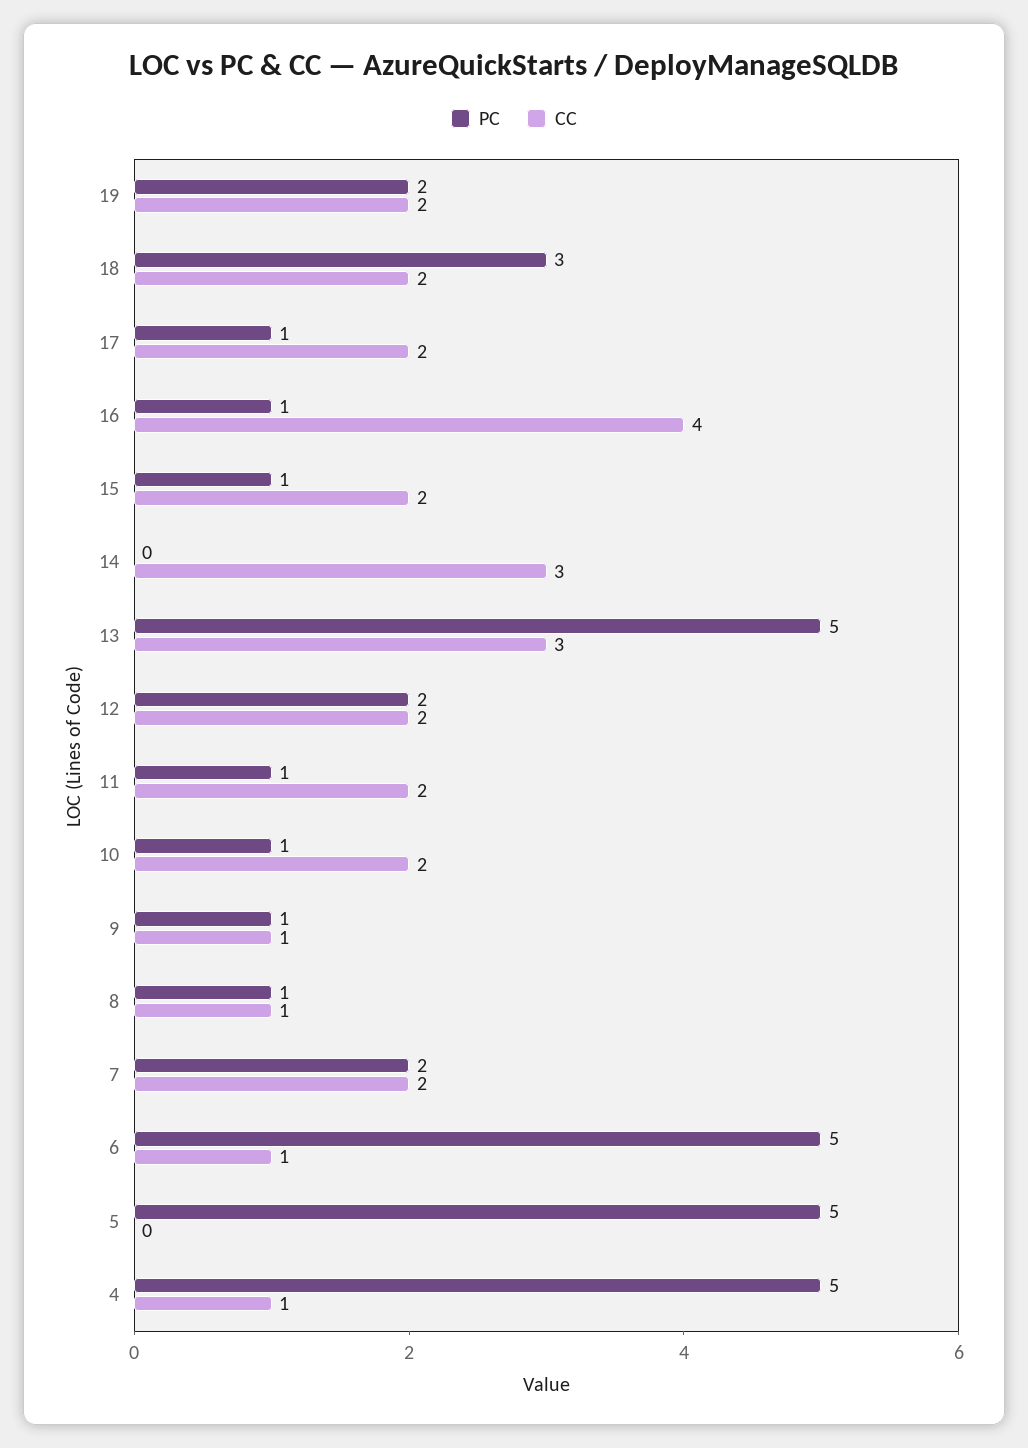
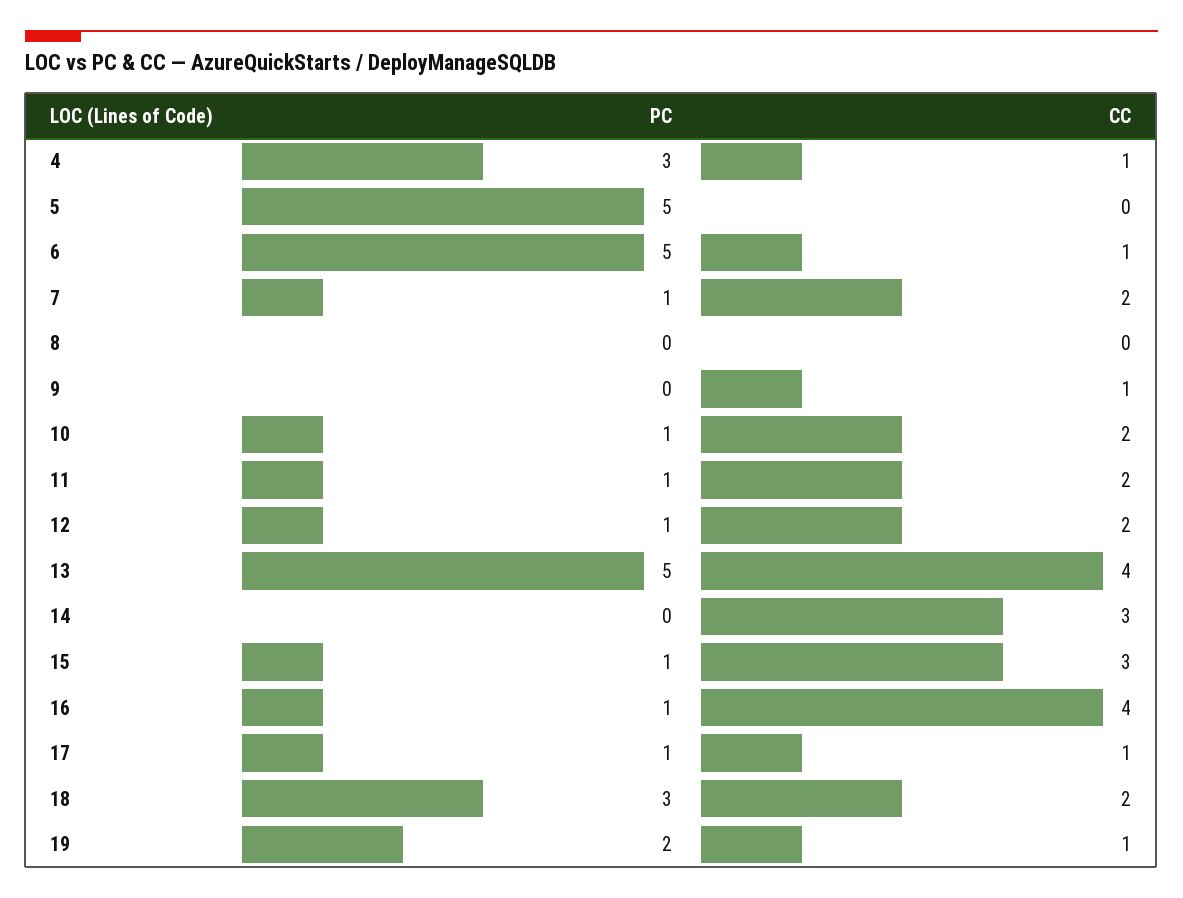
CC, 19: 2 -> 1
CC, 17: 2 -> 1
CC, 15: 2 -> 3
CC, 13: 3 -> 4
PC, 12: 2 -> 1
PC, 9: 1 -> 0
PC, 8: 1 -> 0
CC, 8: 1 -> 0
PC, 7: 2 -> 1
PC, 4: 5 -> 3

